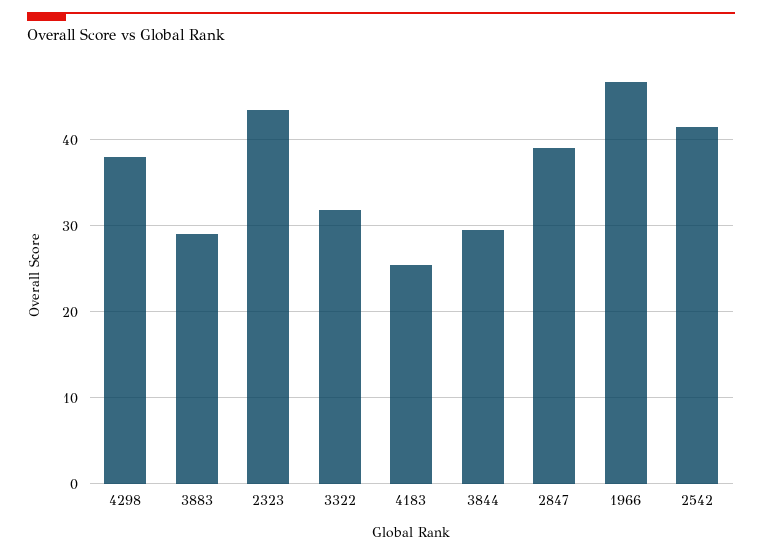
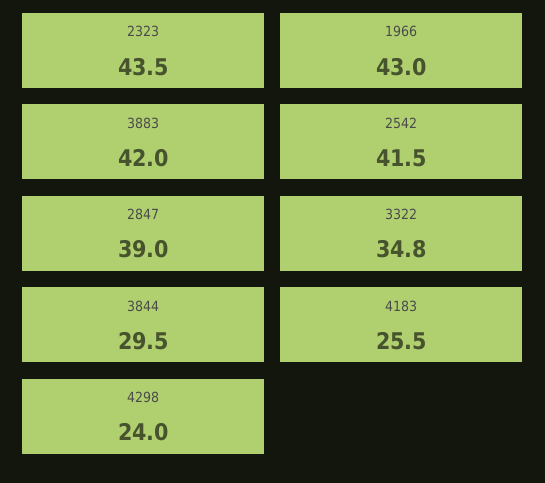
4298: 38 -> 24
3883: 29 -> 42
3322: 32 -> 34.8
1966: 47 -> 43

